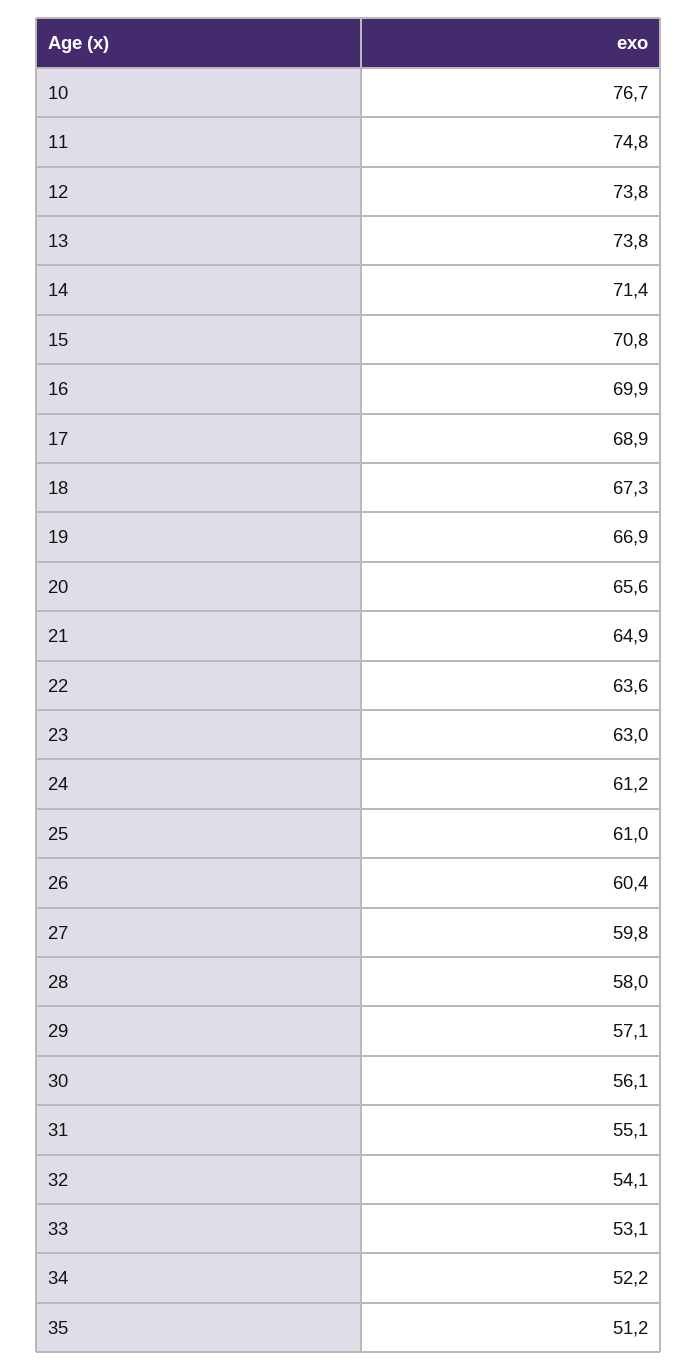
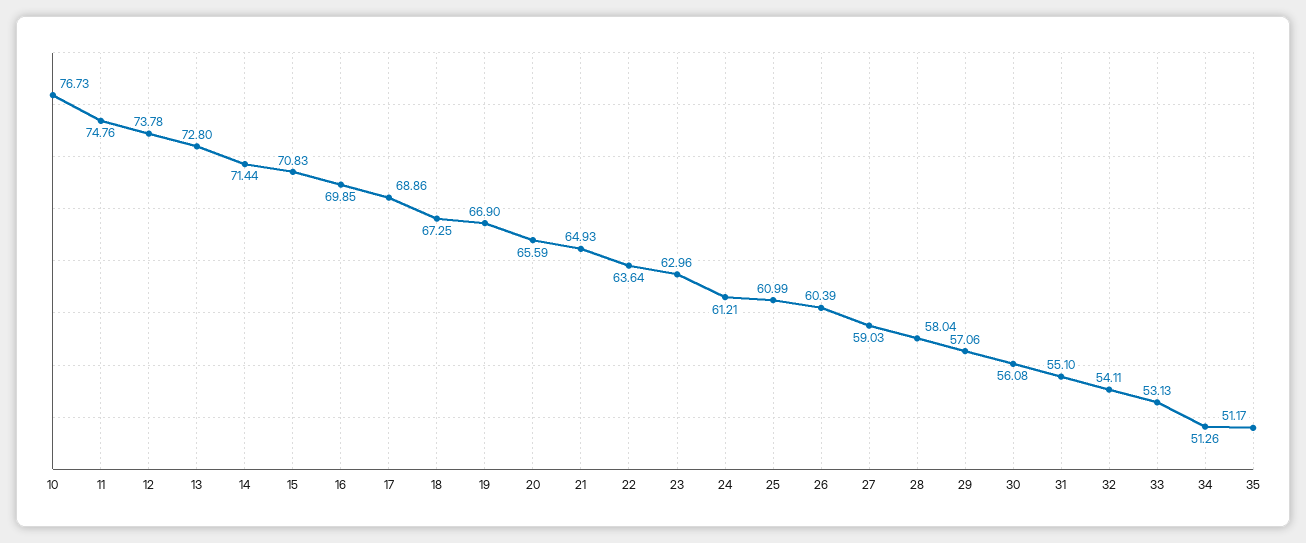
13: 73.8 -> 72.8
27: 59.8 -> 59.03
34: 52.2 -> 51.26

